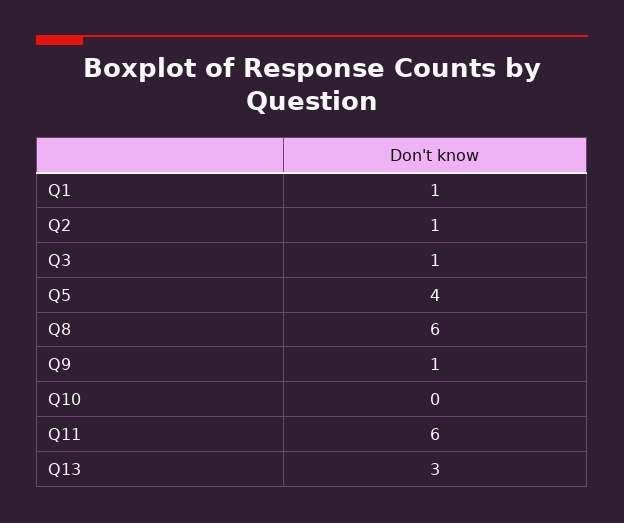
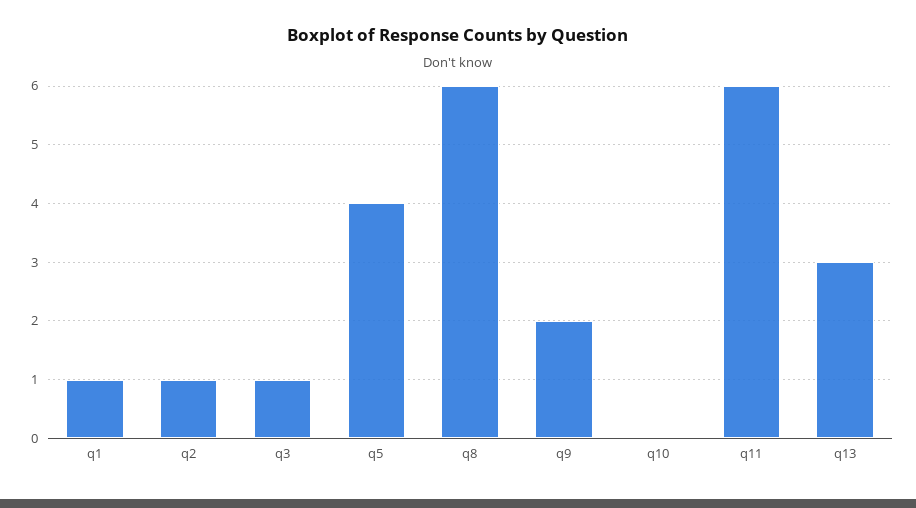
Q9: 1 -> 2

